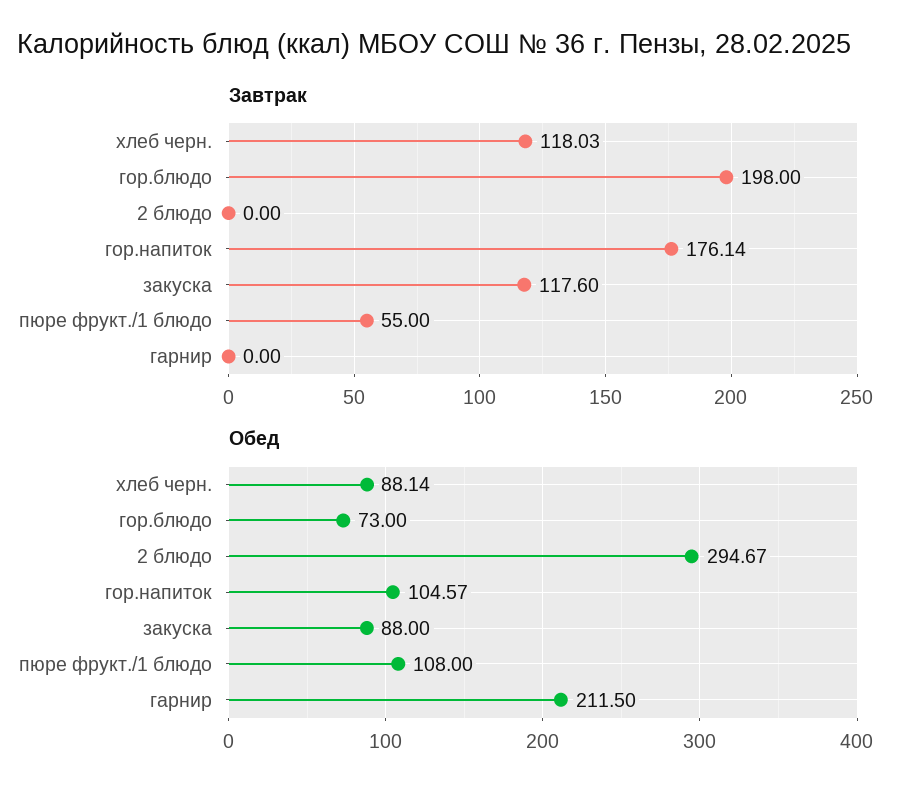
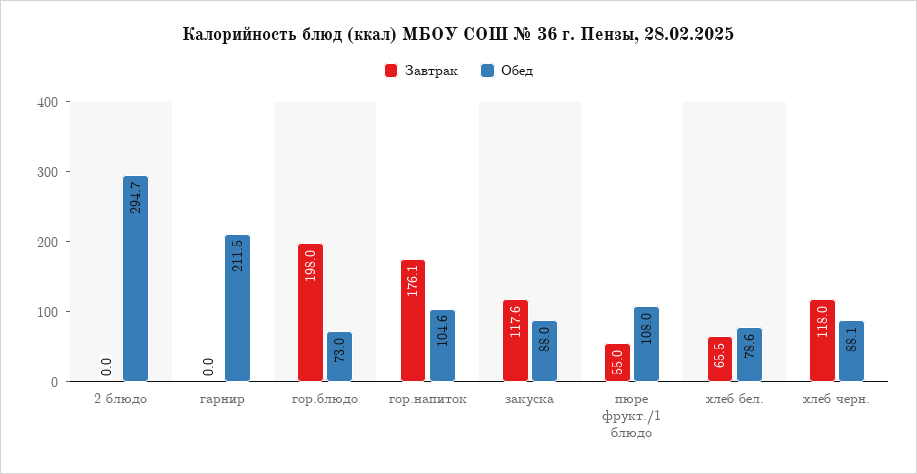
Завтрак, хлеб бел.: none -> 65.5
Обед, хлеб бел.: none -> 78.6

